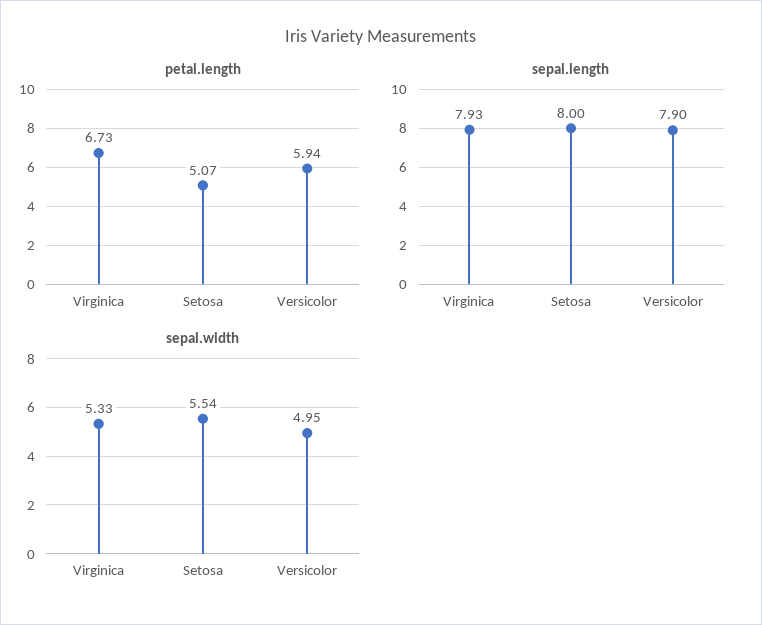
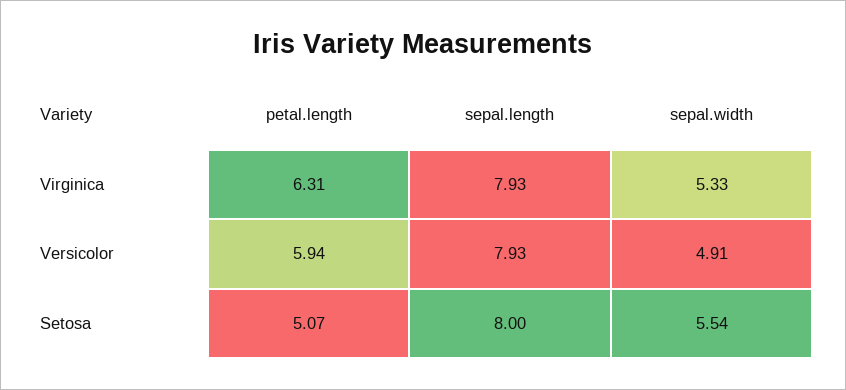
petal.length, Virginica: 6.73 -> 6.31
sepal.length, Versicolor: 7.9 -> 7.93
sepal.width, Versicolor: 4.95 -> 4.91

